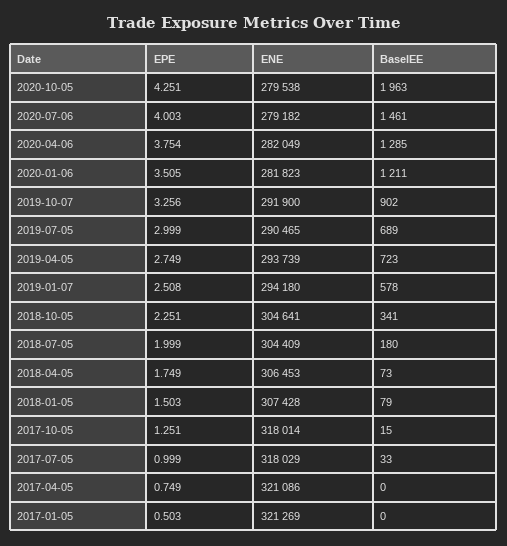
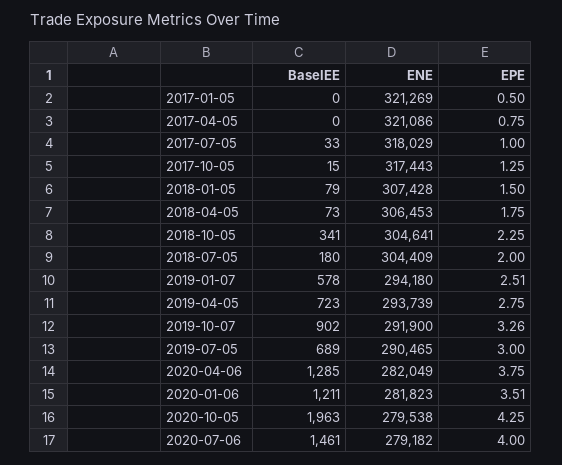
ENE, 2017-10-05: 318014 -> 317443

